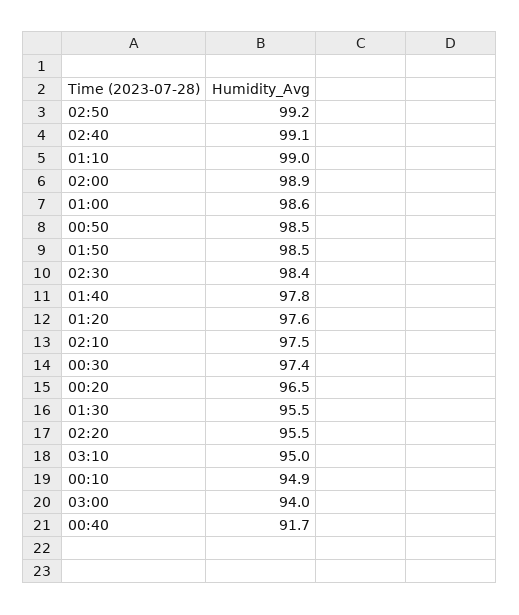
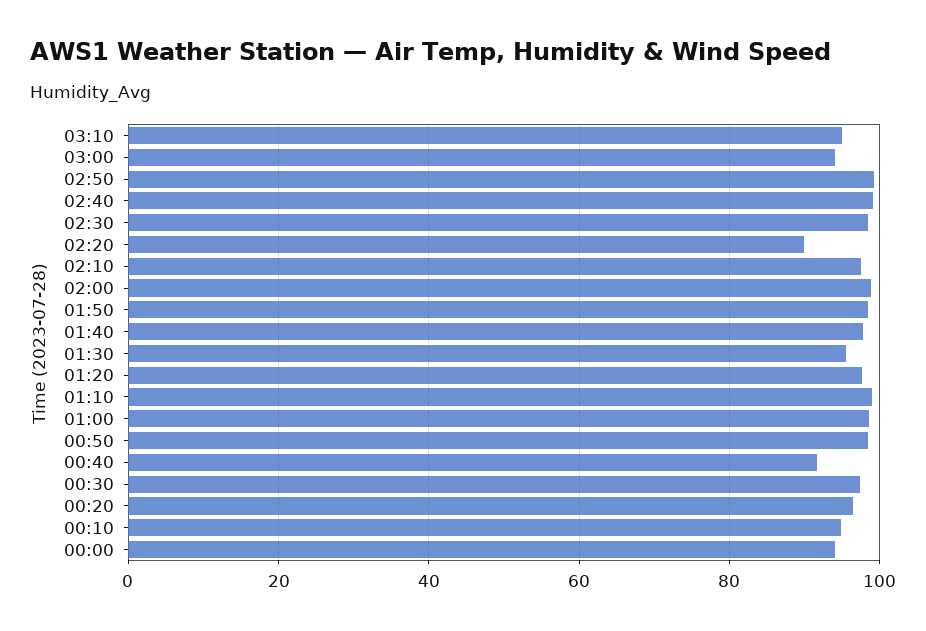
02:20: 95.5 -> 90
00:00: none -> 94

